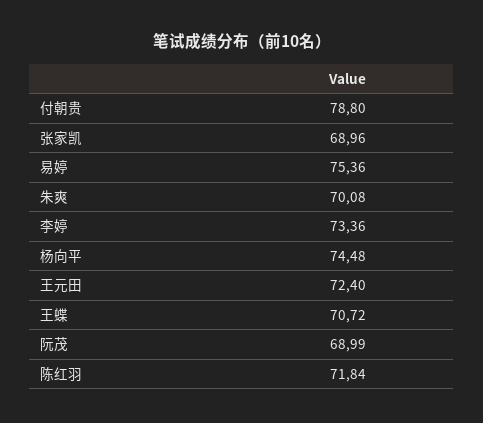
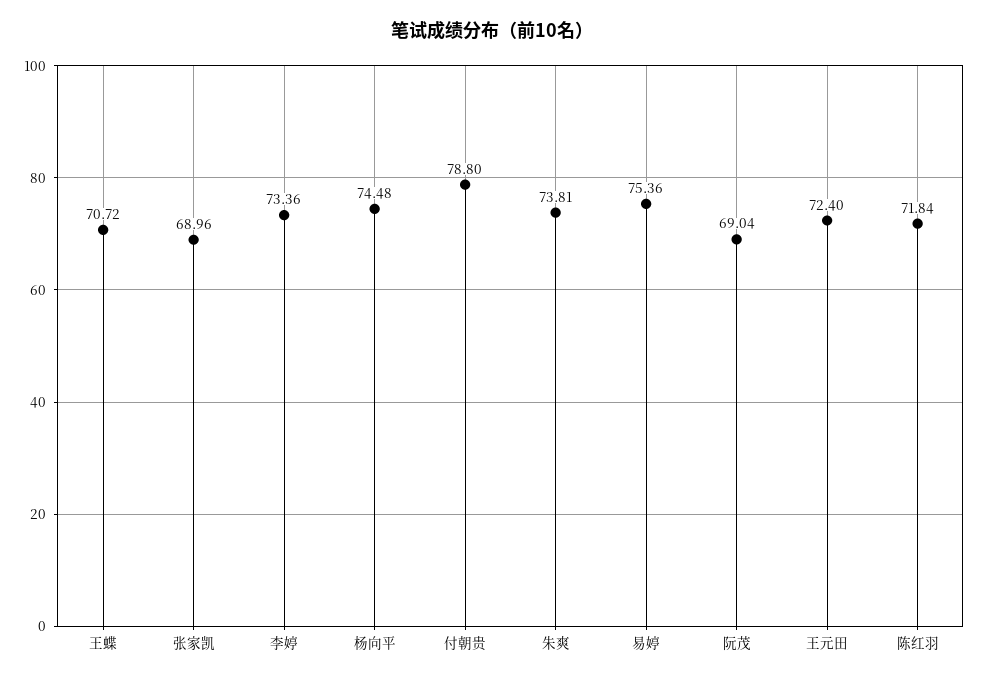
朱爽: 70.08 -> 73.81
阮茂: 68.99 -> 69.04

